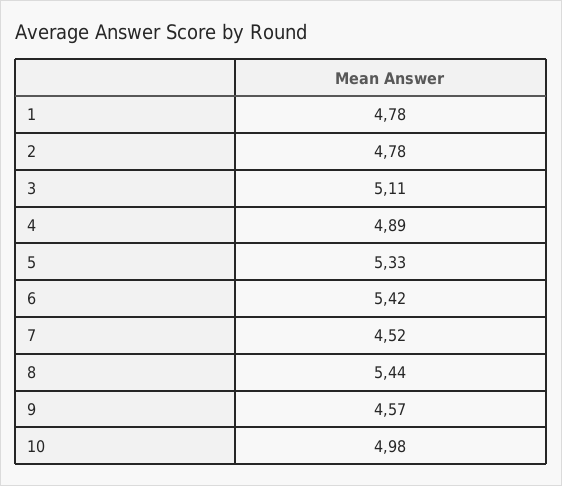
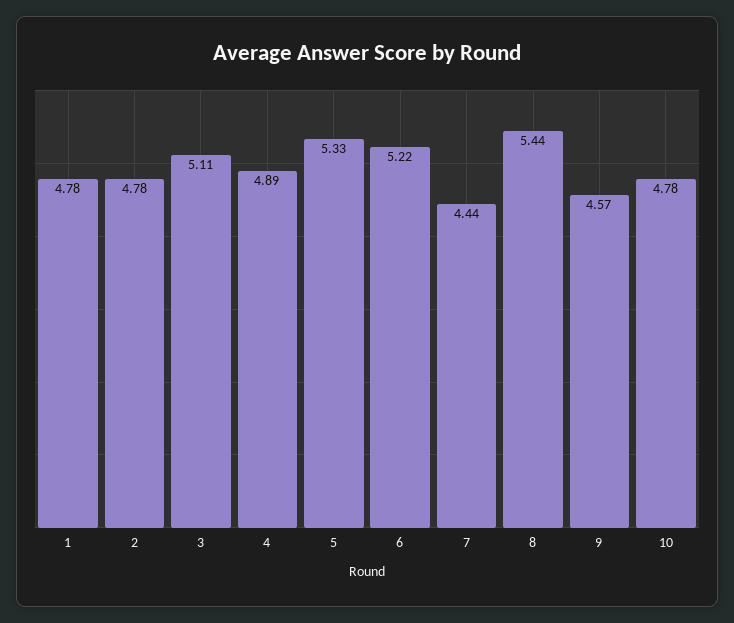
6: 5.42 -> 5.22
7: 4.52 -> 4.44
10: 4.98 -> 4.78

